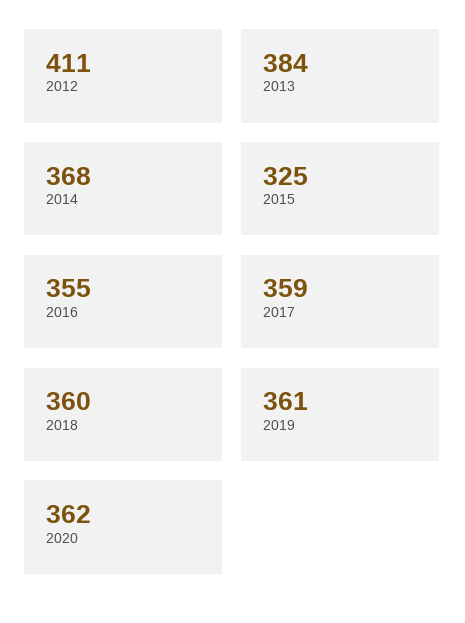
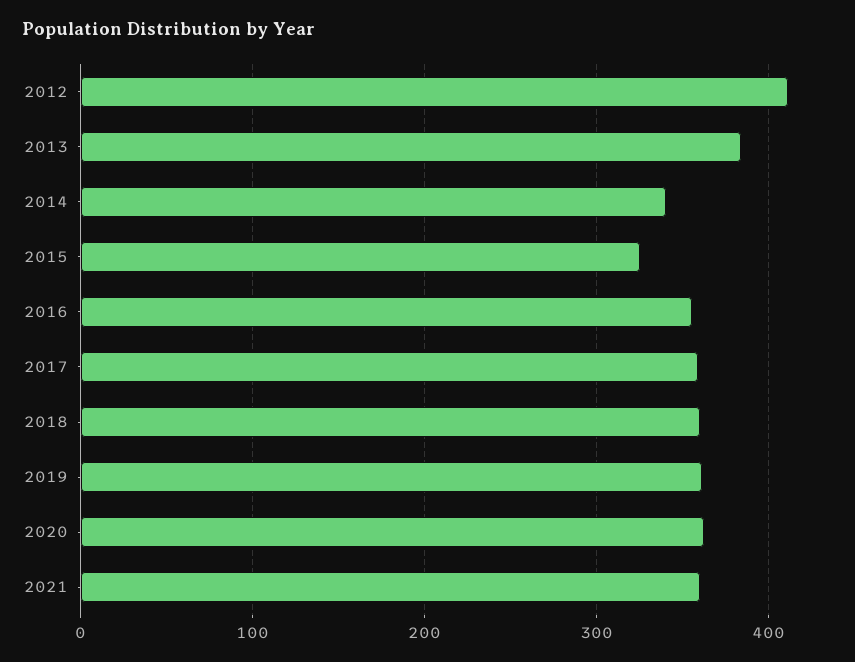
2014: 368 -> 340
2021: none -> 360

